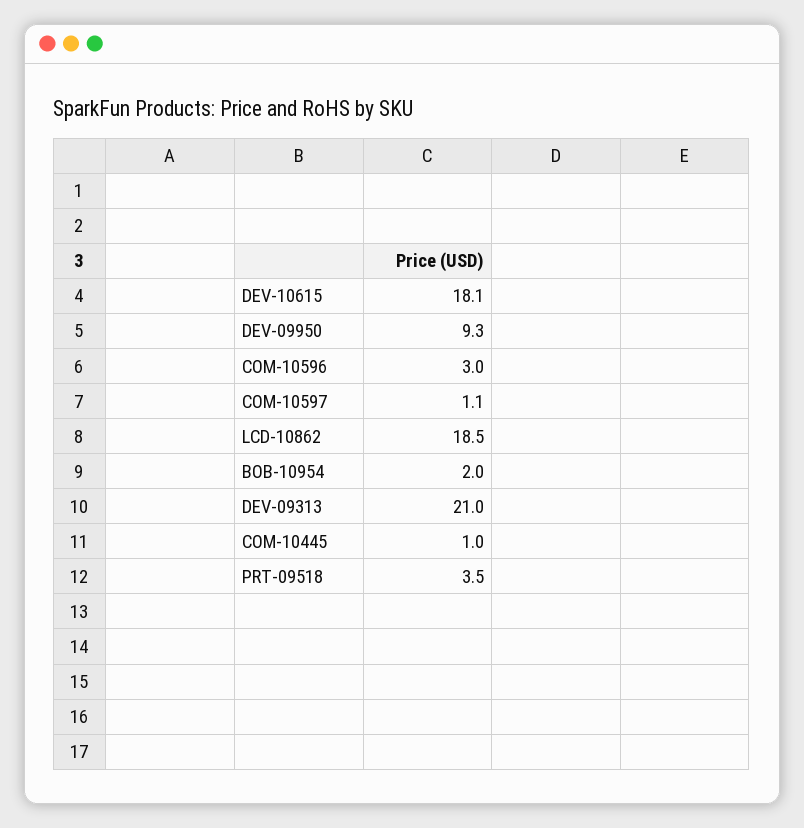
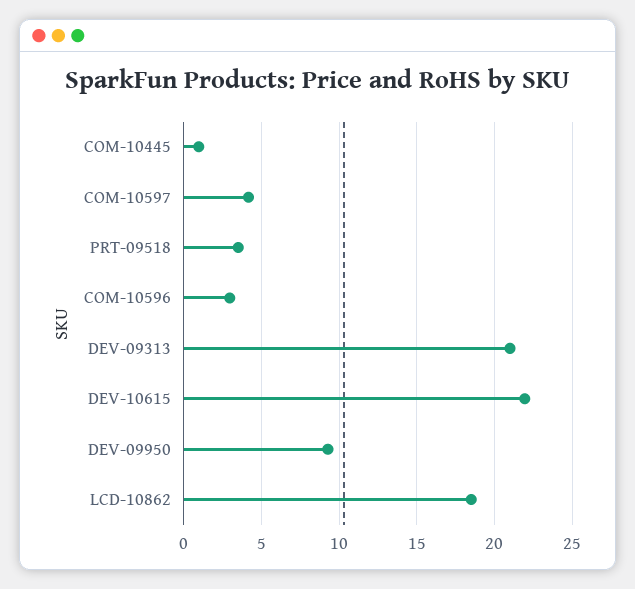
DEV-10615: 18.1 -> 22
COM-10597: 1.1 -> 4
BOB-10954: 2 -> none

